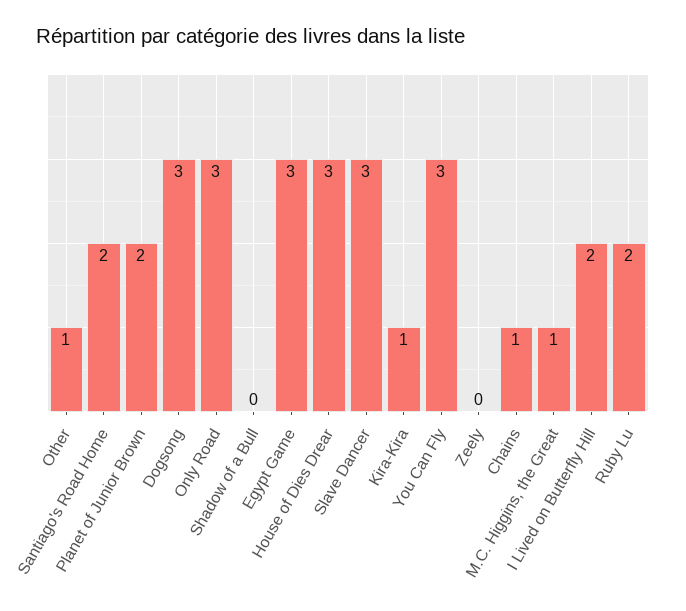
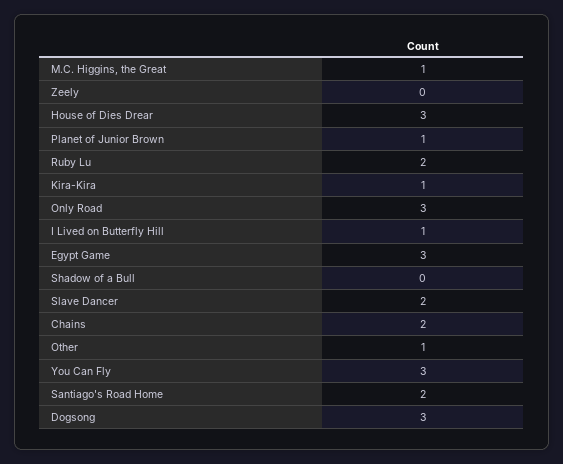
Planet of Junior Brown: 2 -> 1
Slave Dancer: 3 -> 2
Chains: 1 -> 2
I Lived on Butterfly Hill: 2 -> 1

